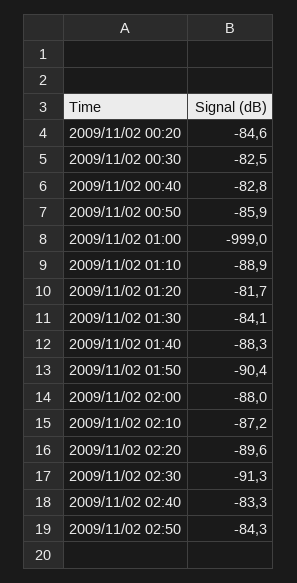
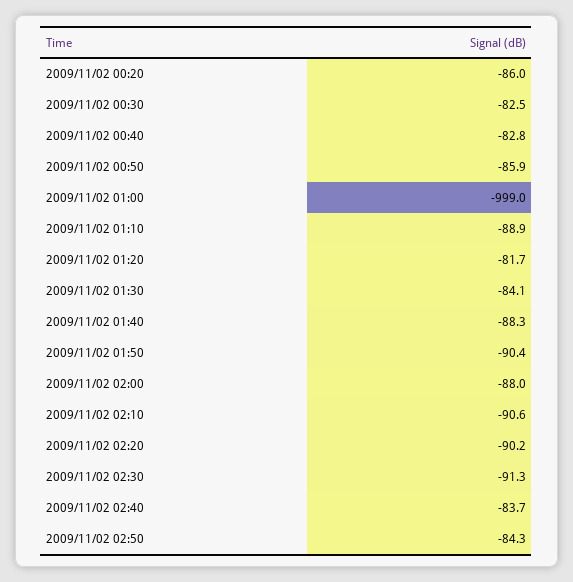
2009/11/02 00:20: -84.6 -> -86
2009/11/02 02:10: -87.2 -> -90.6
2009/11/02 02:20: -89.6 -> -90.2
2009/11/02 02:40: -83.3 -> -83.7

